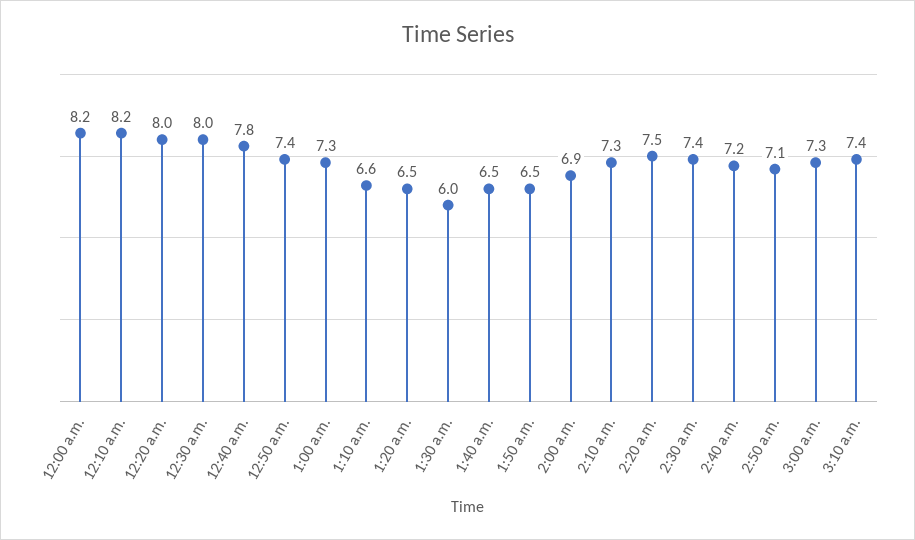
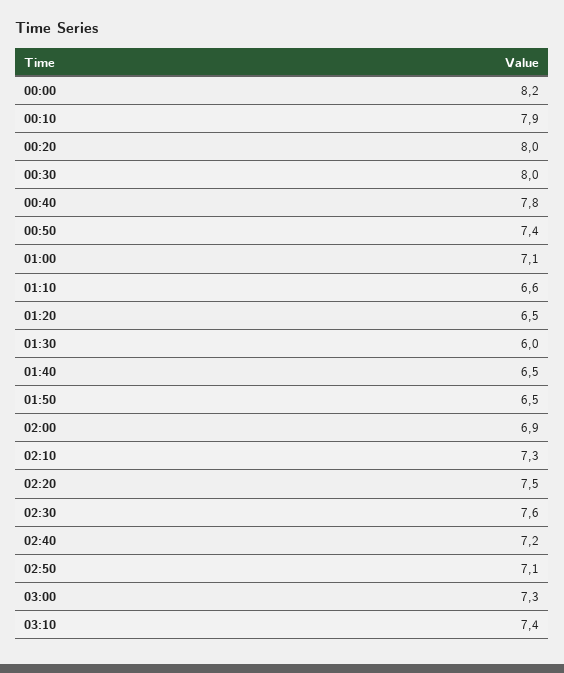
12:10 a.m.: 8.2 -> 7.9
1:00 a.m.: 7.3 -> 7.1
2:30 a.m.: 7.4 -> 7.6

